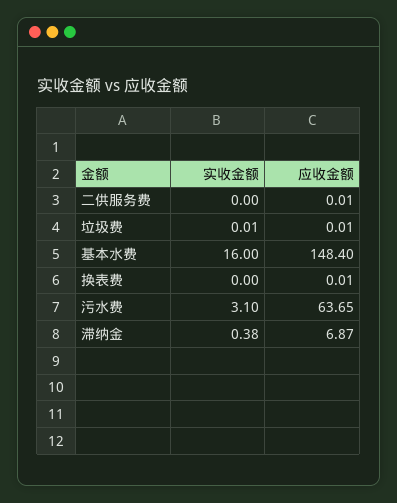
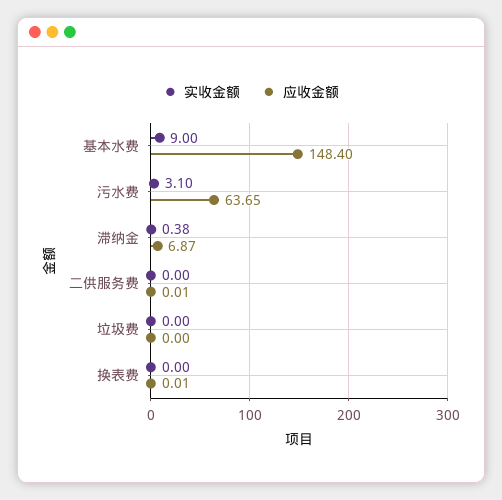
实收金额, 垃圾费: 0.01 -> 0
应收金额, 垃圾费: 0.01 -> 0
实收金额, 基本水费: 16 -> 9

